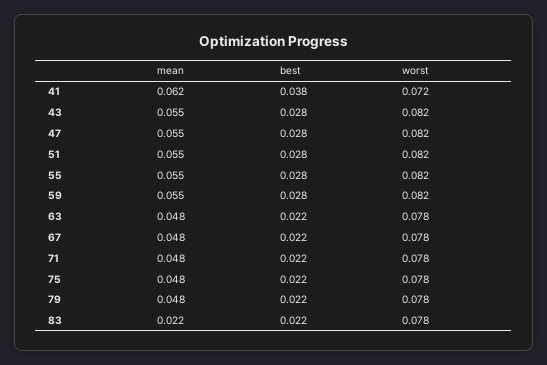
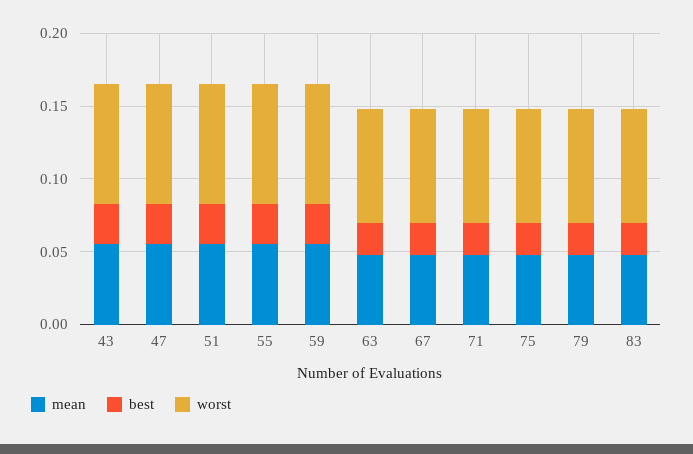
mean, 41: 0.062 -> none
best, 41: 0.038 -> none
worst, 41: 0.072 -> none
mean, 83: 0.022 -> 0.05

